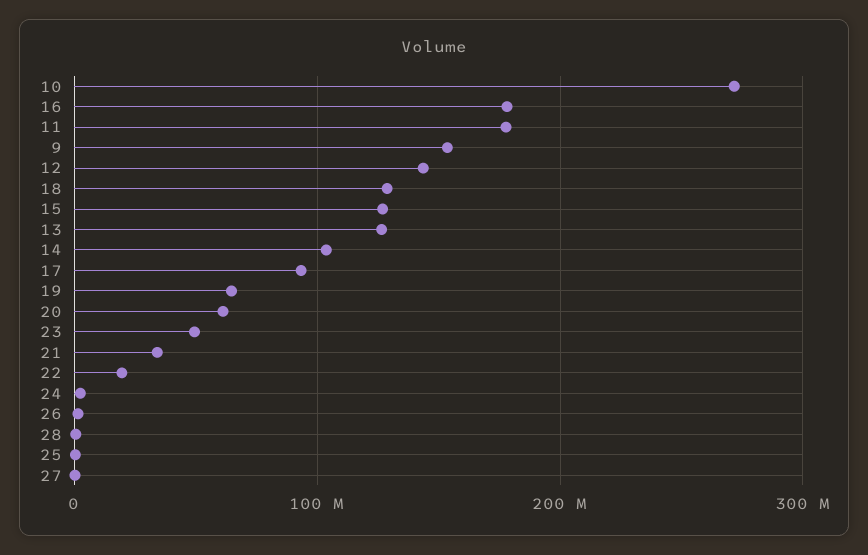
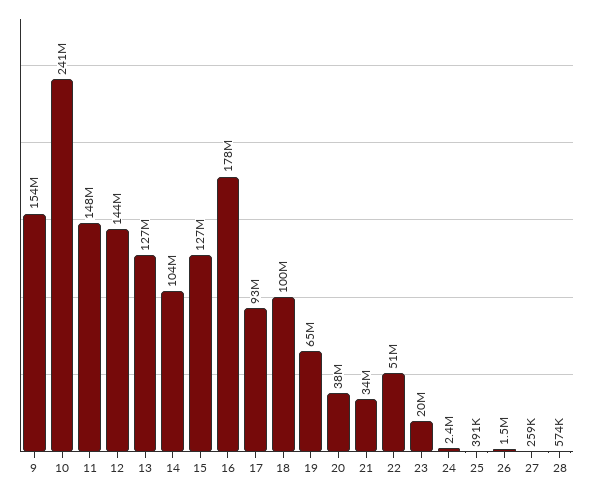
10: 270000000 -> 241000000
11: 180000000 -> 148000000
18: 130000000 -> 100000000
20: 60000000 -> 38000000
23: 50000000 -> 20000000
22: 20000000 -> 51000000

